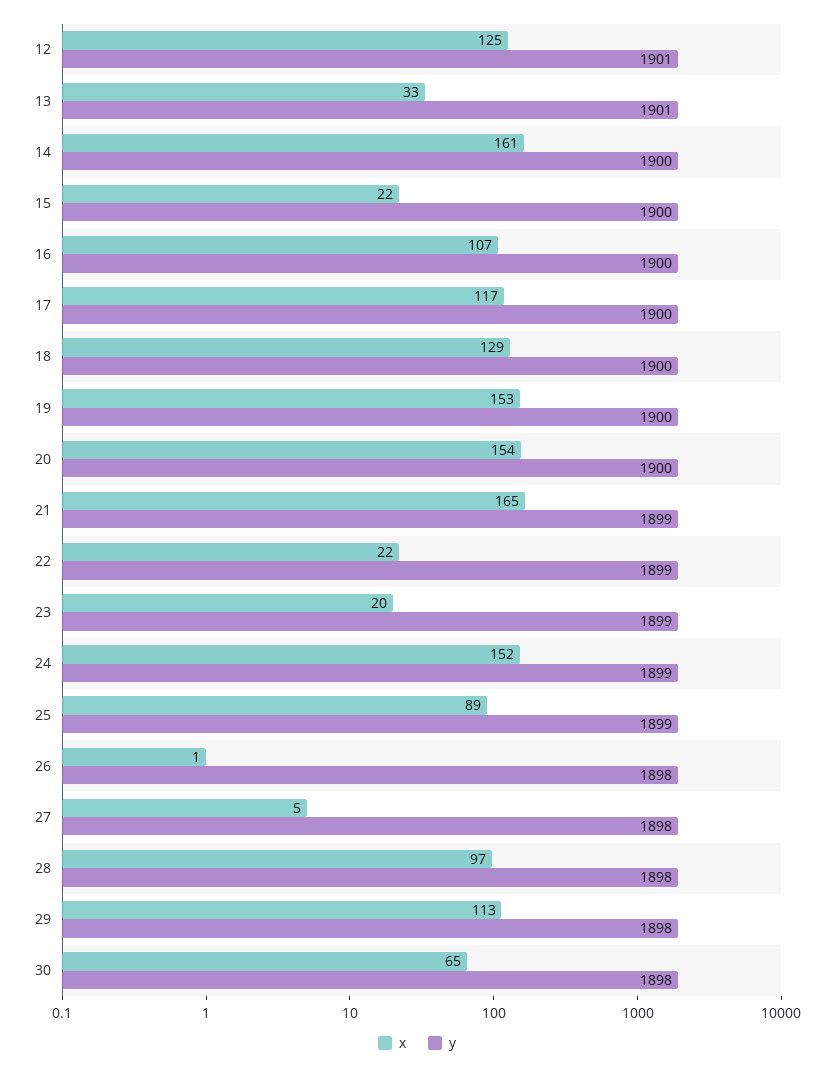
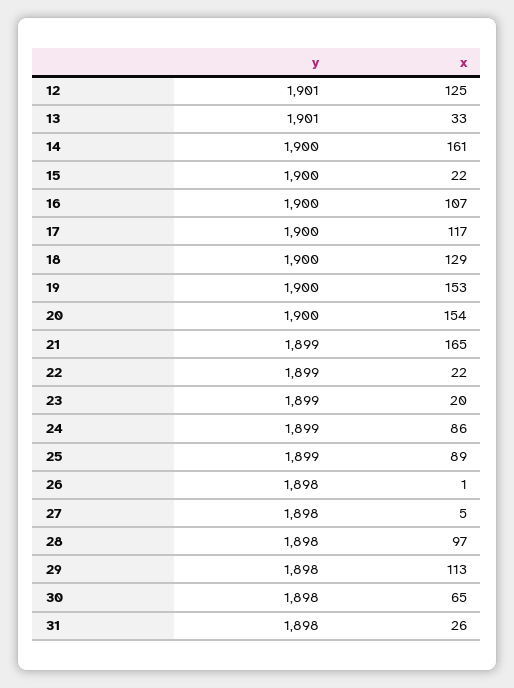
x, 24: 152 -> 86
y, 31: none -> 1898
x, 31: none -> 26

